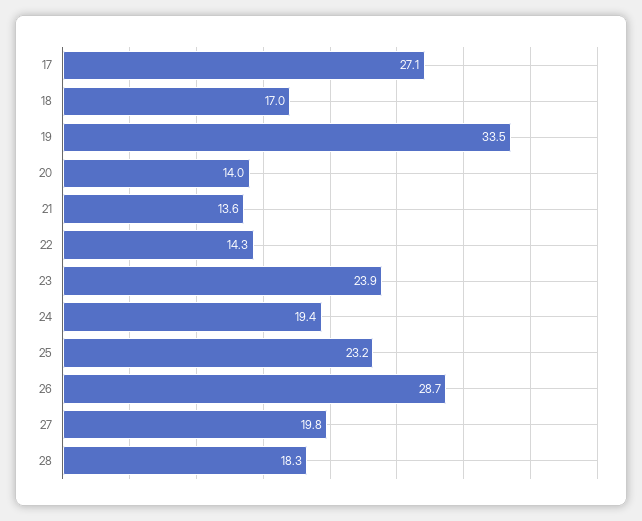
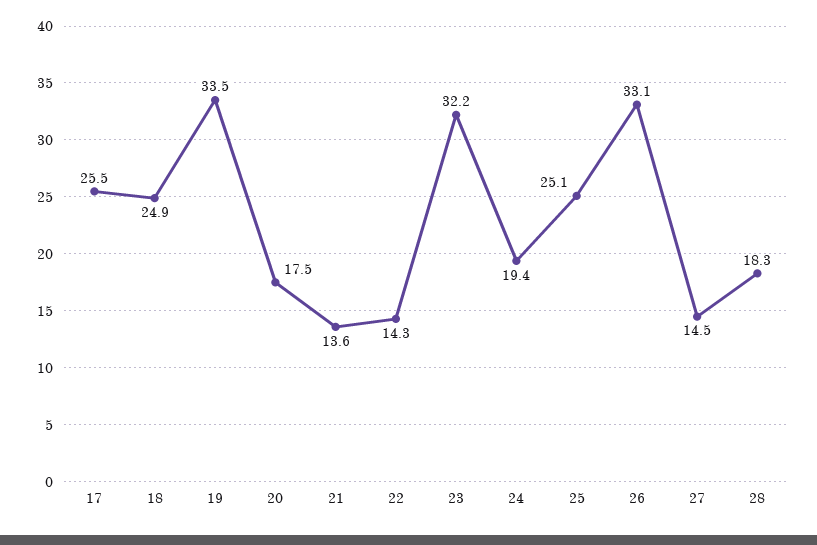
17: 27.1 -> 25.5
18: 17 -> 24.9
20: 14 -> 17.5
23: 23.9 -> 32.2
25: 23.2 -> 25.1
26: 28.7 -> 33.1
27: 19.8 -> 14.5

